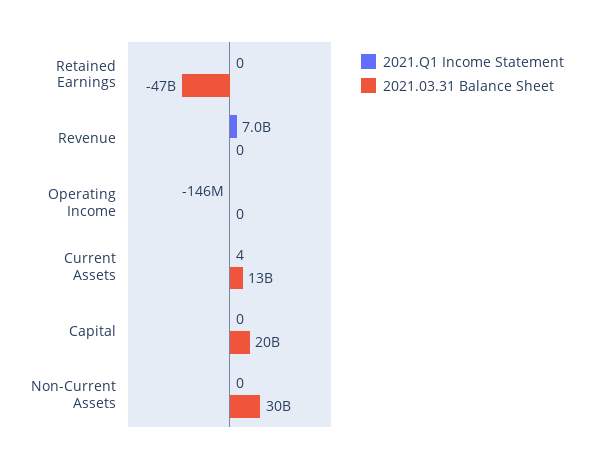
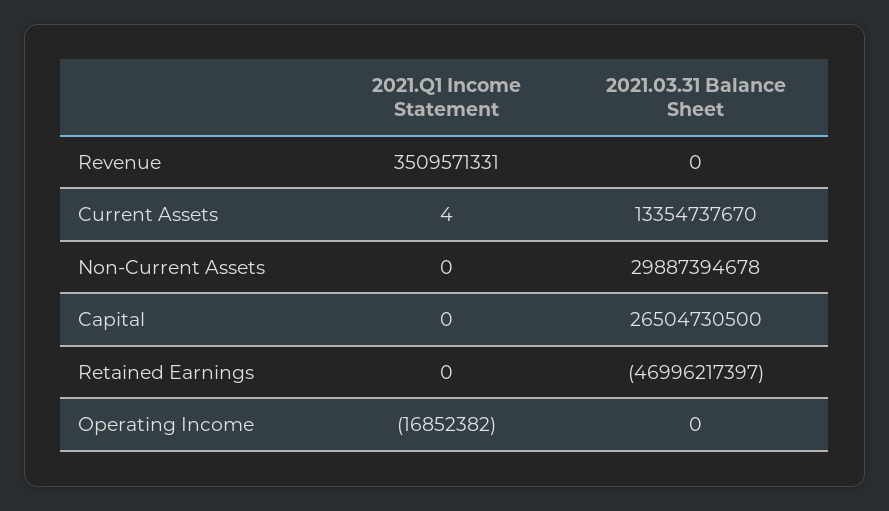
2021.Q1 Income Statement, Revenue: 7000000000 -> 3509571331
2021.Q1 Income Statement, Operating Income: -146000000 -> -16852382
2021.03.31 Balance Sheet, Capital: 20000000000 -> 26504730500

